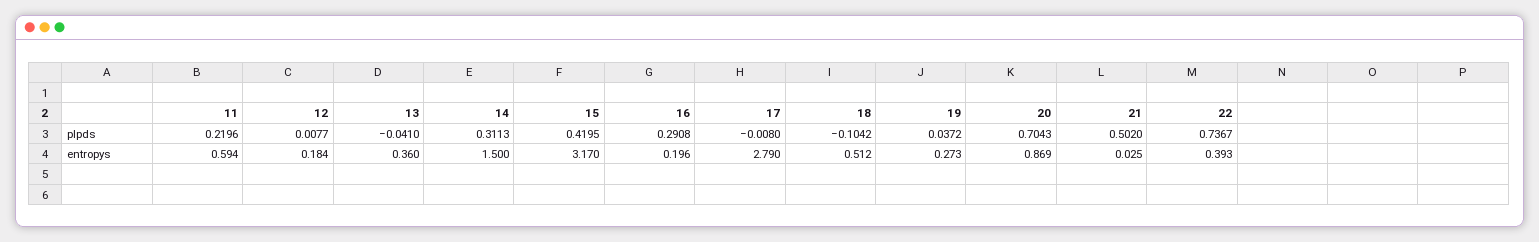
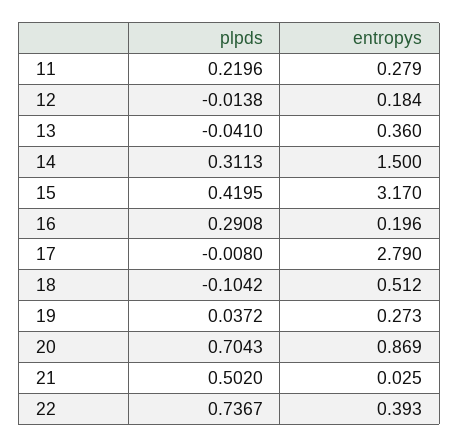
12, plpds: 0.0077 -> -0.0138
11, entropys: 0.594 -> 0.279

